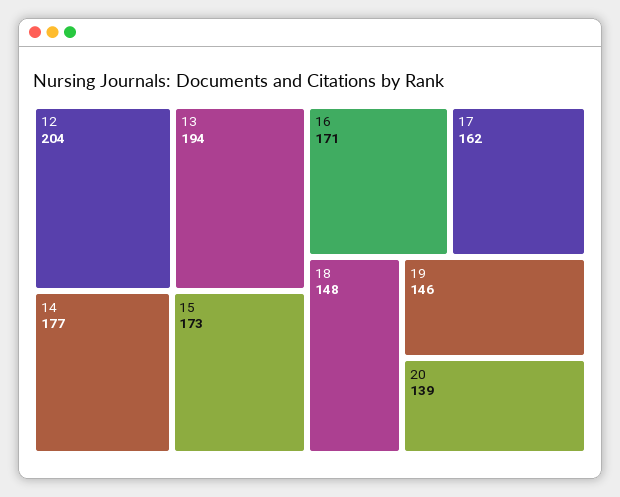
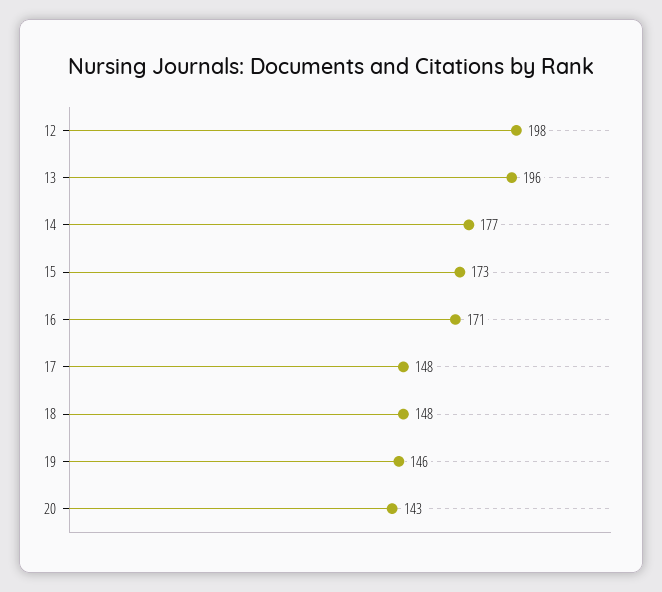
12: 204 -> 198
13: 194 -> 196
17: 162 -> 148
20: 139 -> 143

